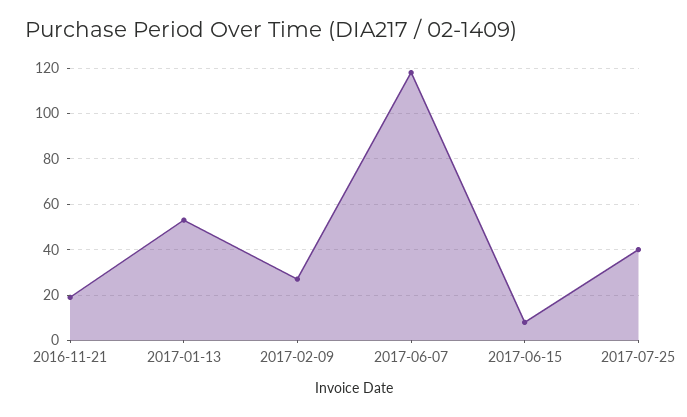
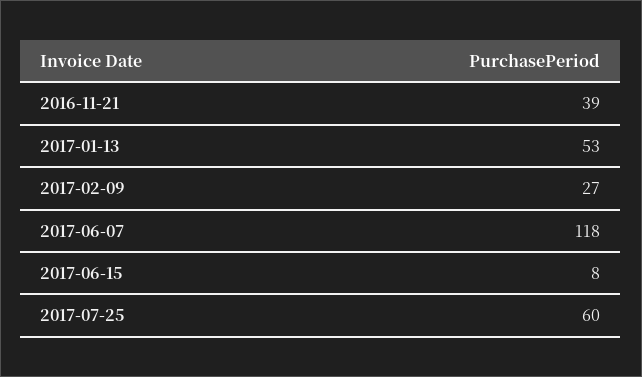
2016-11-21: 20 -> 39
2017-07-25: 40 -> 60

